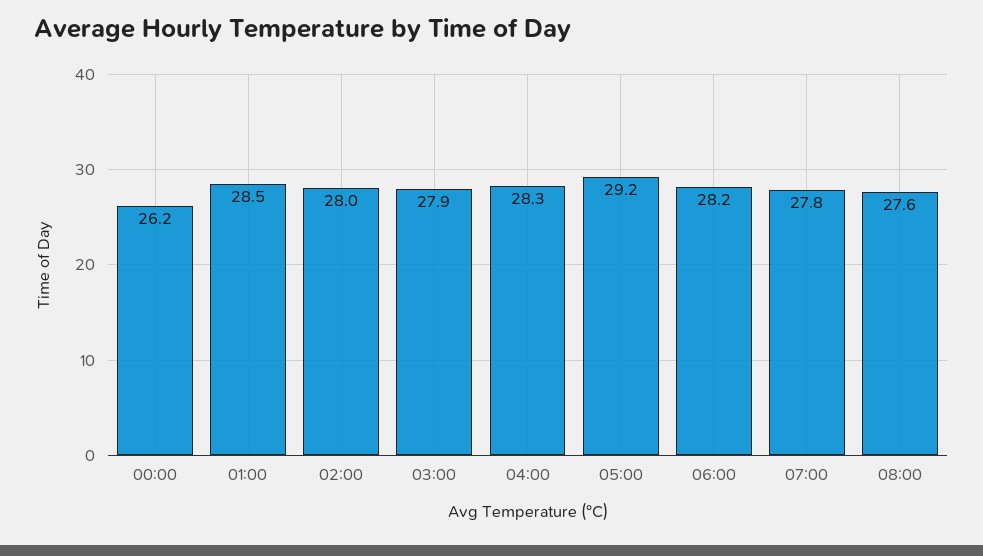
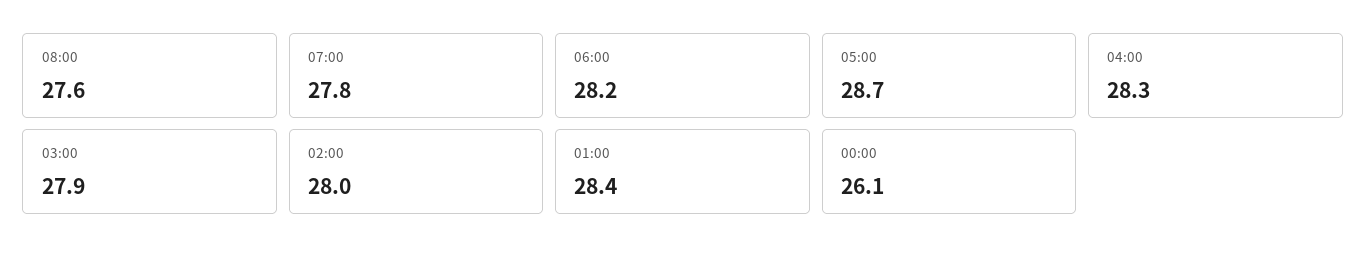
00:00: 26.2 -> 26.1
01:00: 28.5 -> 28.4
05:00: 29.2 -> 28.7

